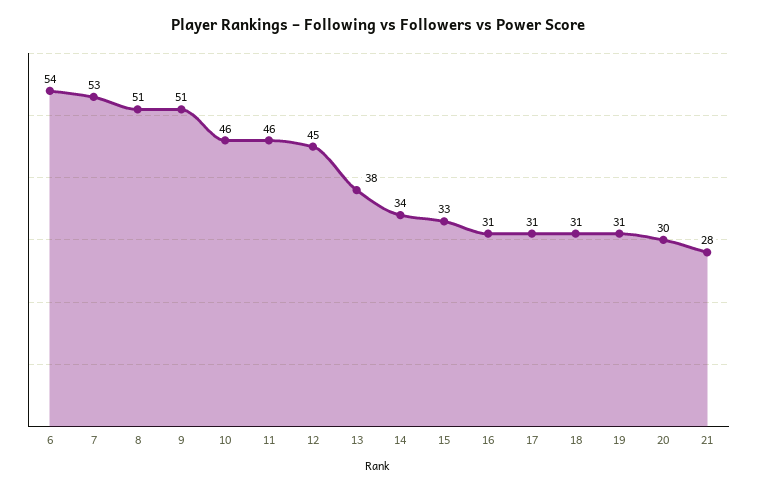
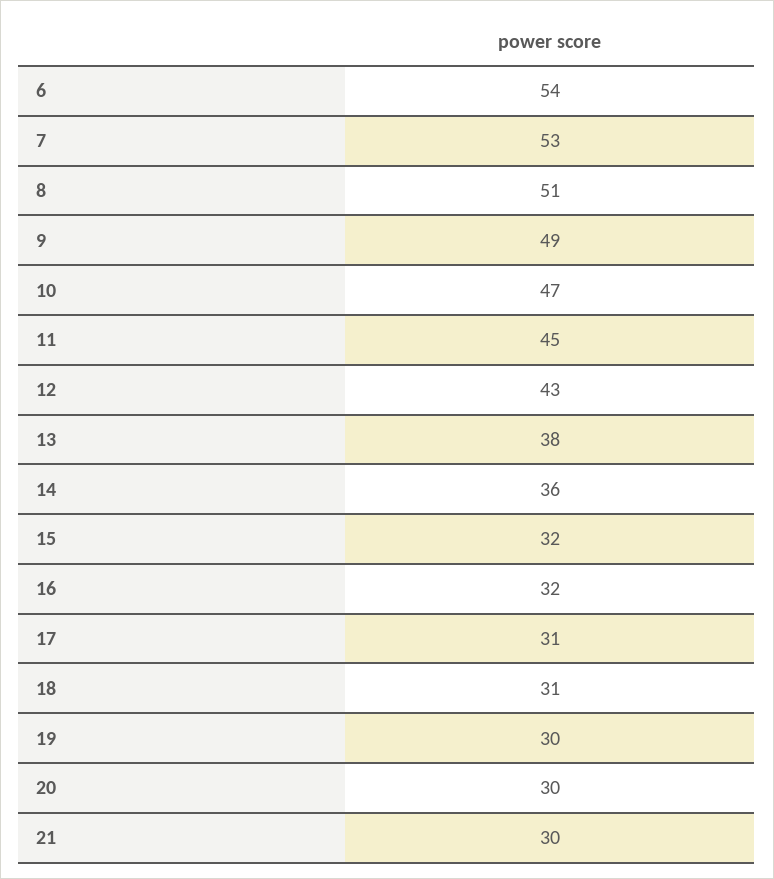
9: 51 -> 49
10: 46 -> 47
11: 46 -> 45
12: 45 -> 43
14: 34 -> 36
15: 33 -> 32
16: 31 -> 32
19: 31 -> 30
21: 28 -> 30

